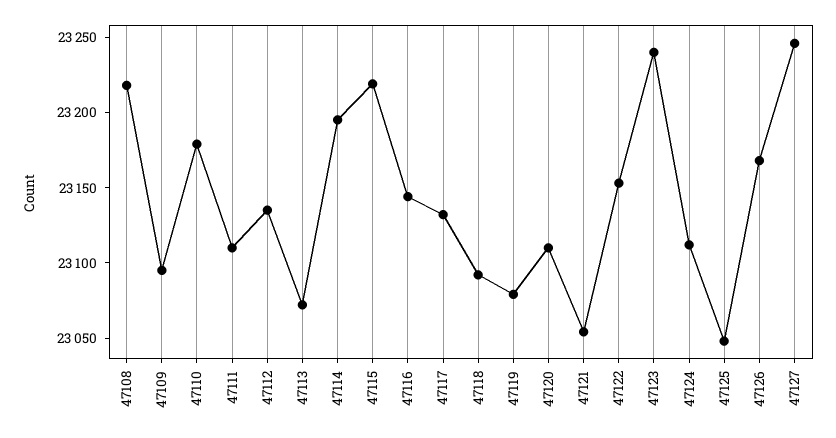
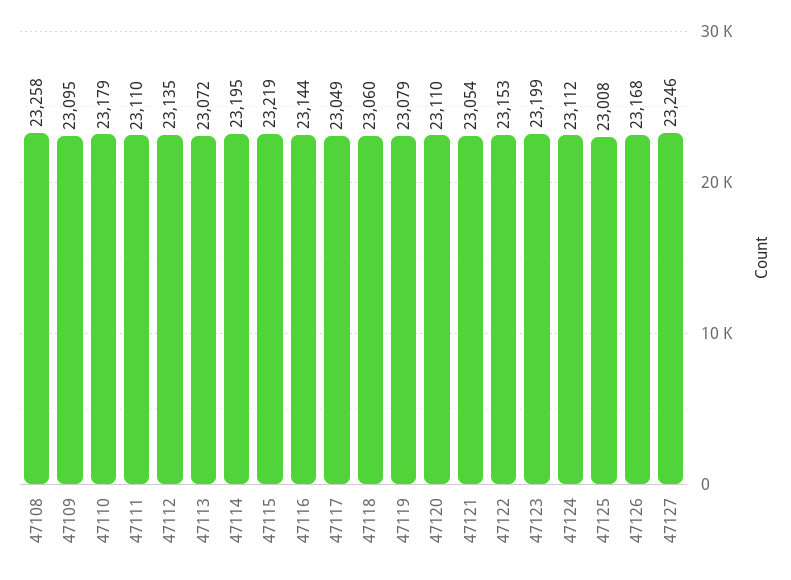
47108: 23220 -> 23258
47117: 23130 -> 23049
47118: 23090 -> 23060
47123: 23240 -> 23199
47125: 23050 -> 23008

